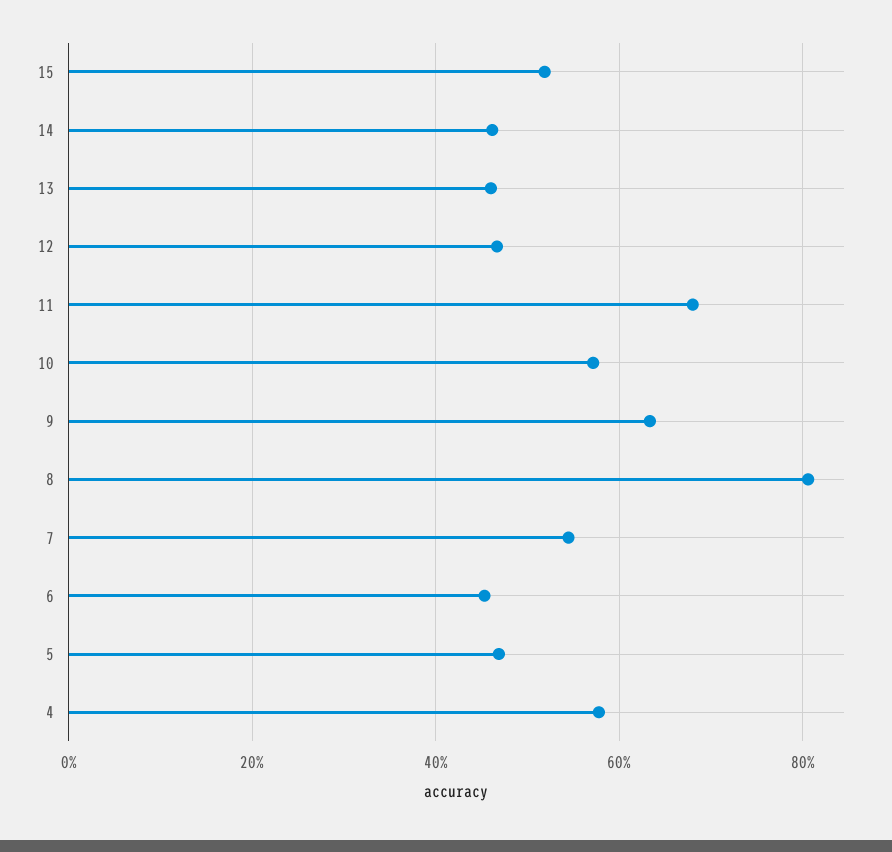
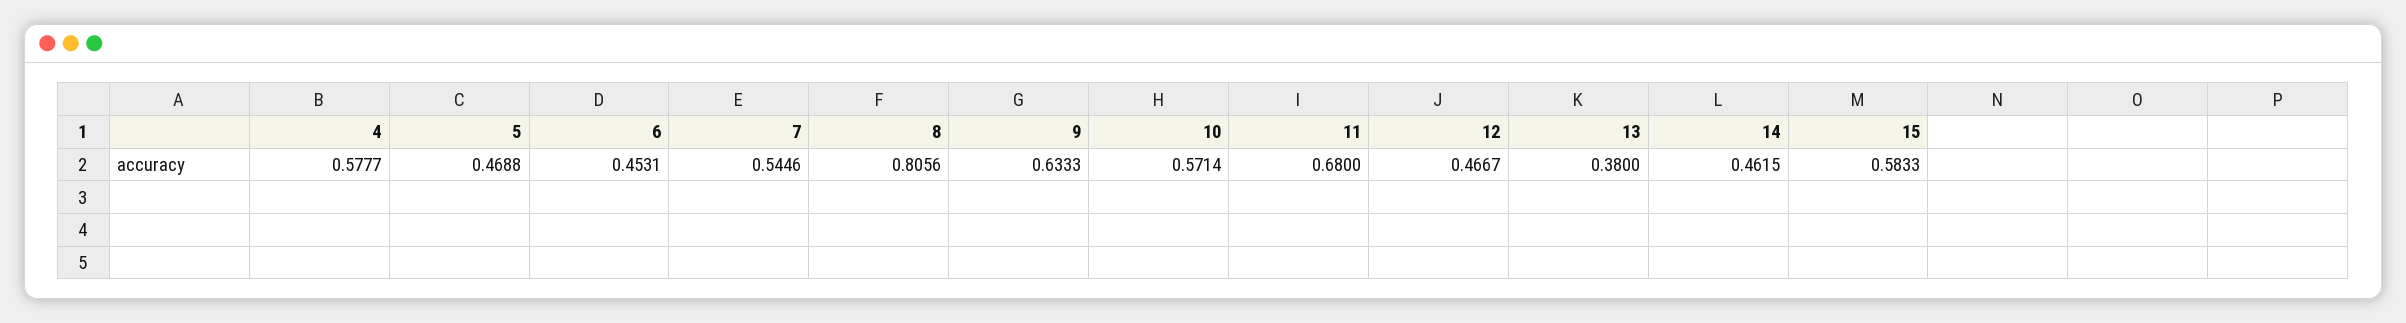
15: 0.52 -> 0.5833
13: 0.46 -> 0.38

